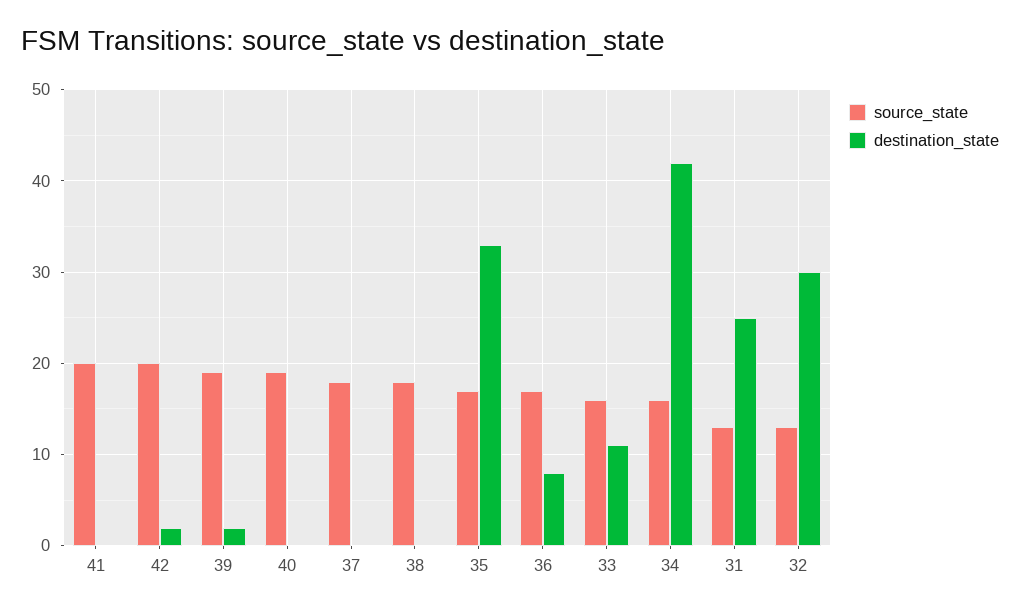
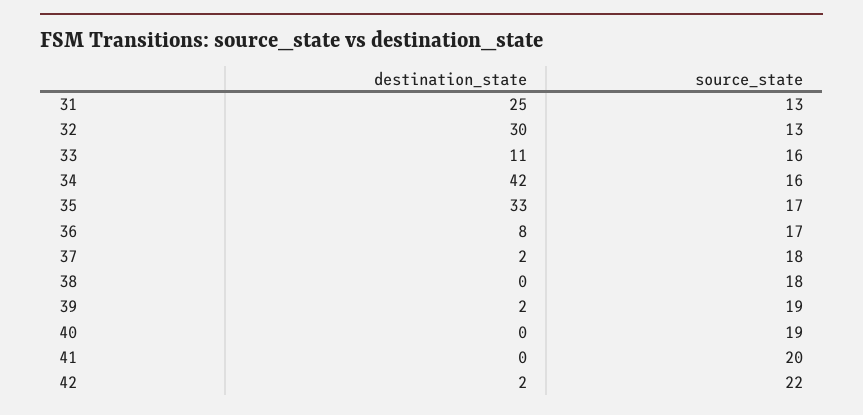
source_state, 42: 20 -> 22
destination_state, 37: 0 -> 2

